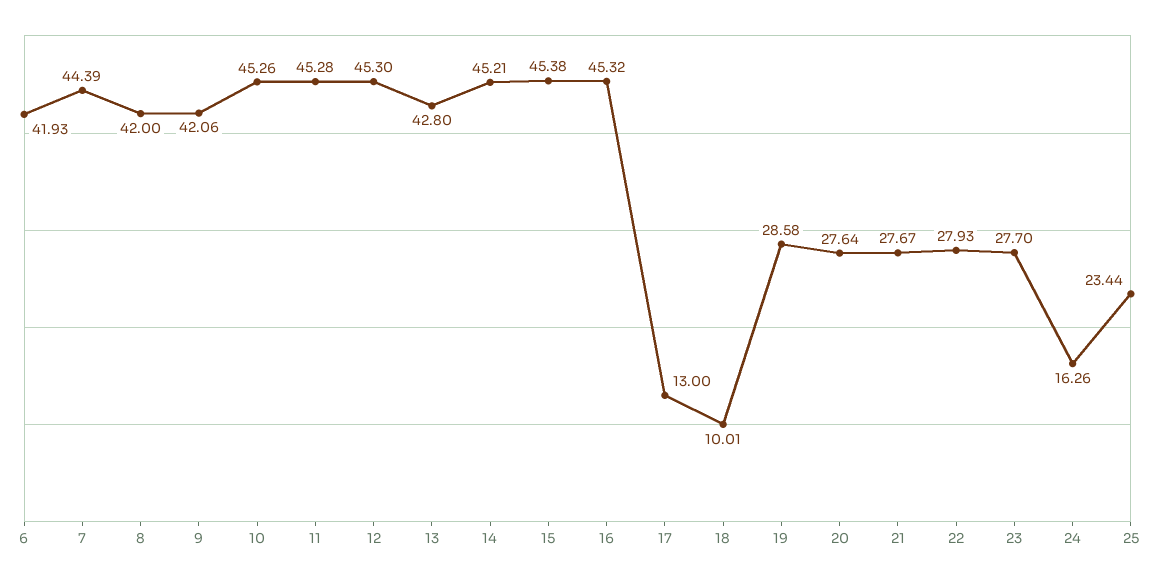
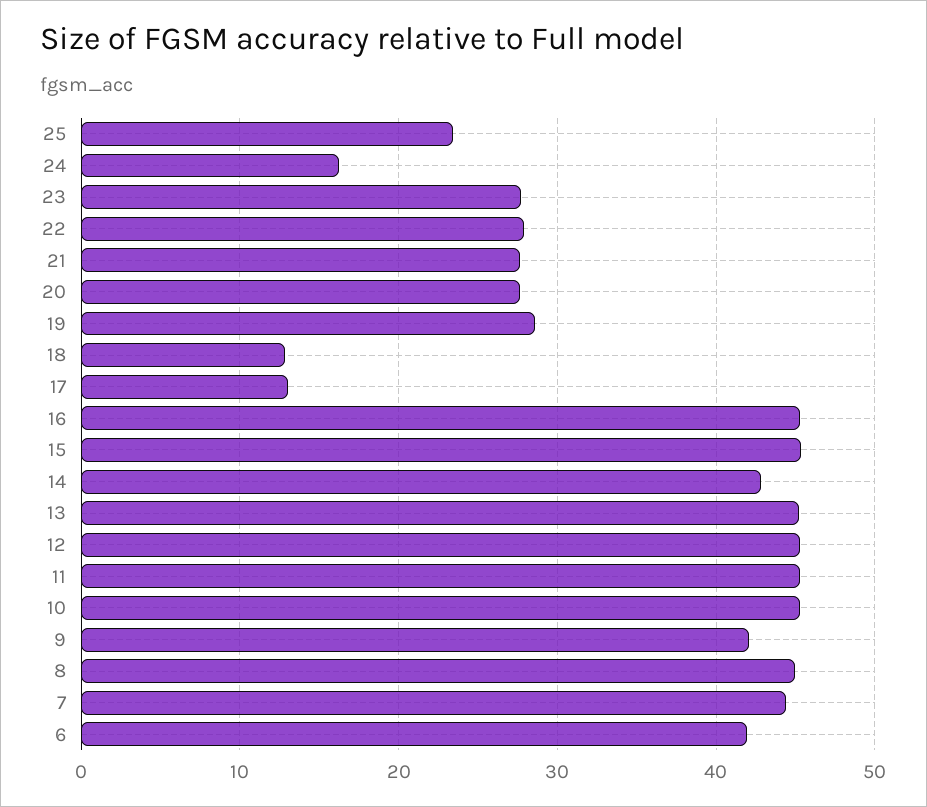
8: 42 -> 45
13: 42.8 -> 45
14: 45.21 -> 43
18: 10.01 -> 13

